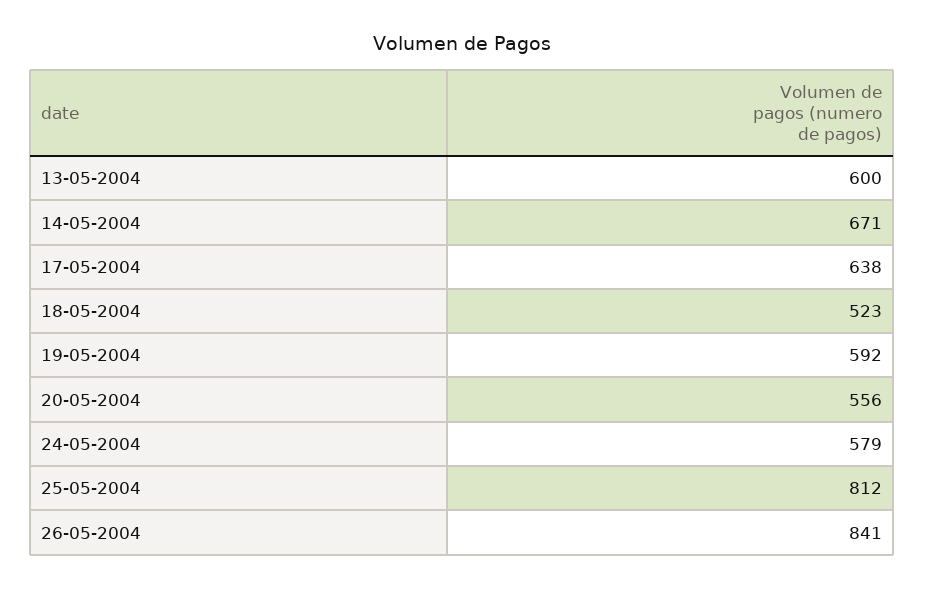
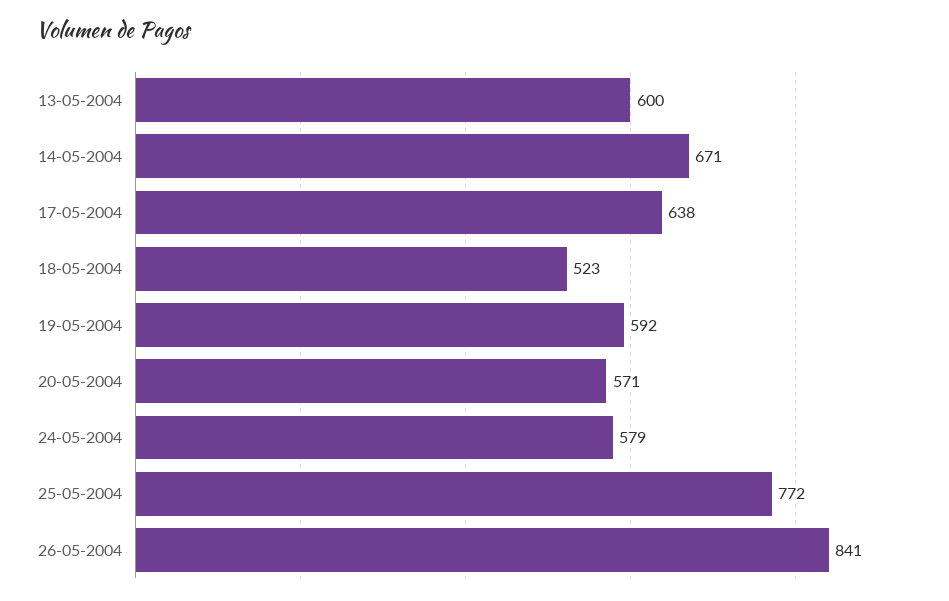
20-05-2004: 556 -> 571
25-05-2004: 812 -> 772

